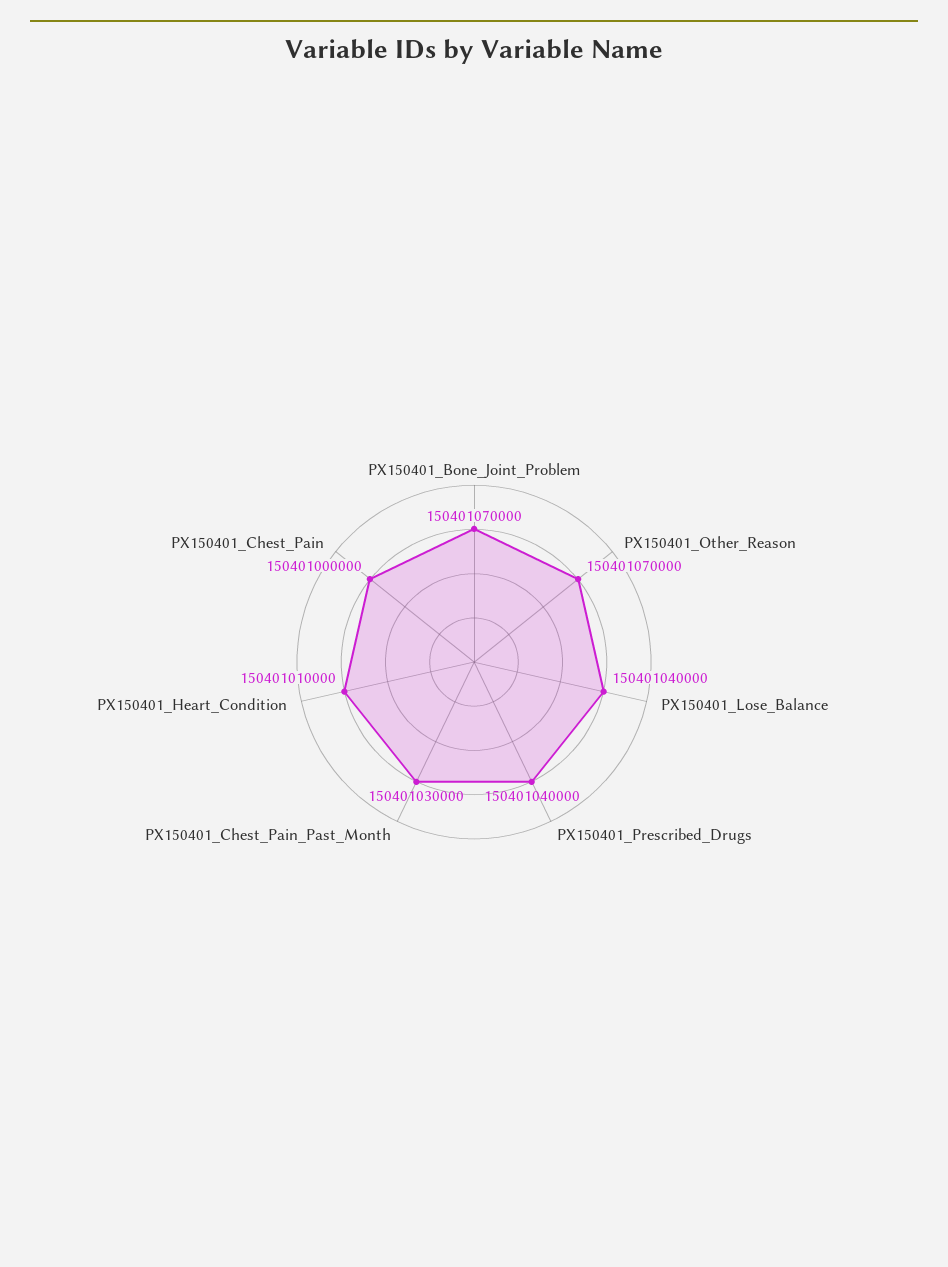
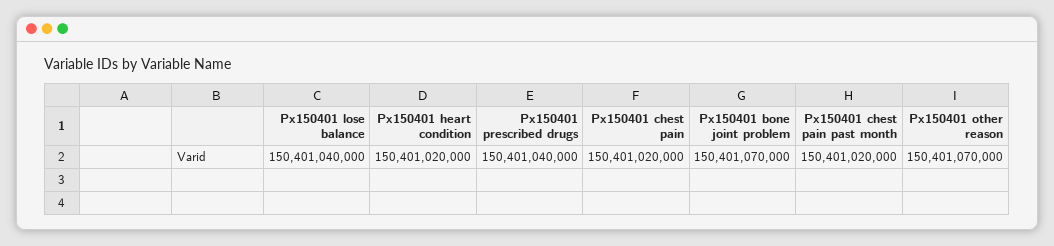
PX150401_Chest_Pain_Past_Month: 150401030000 -> 150401020000
PX150401_Heart_Condition: 150401010000 -> 150401020000
PX150401_Chest_Pain: 150401000000 -> 150401020000

